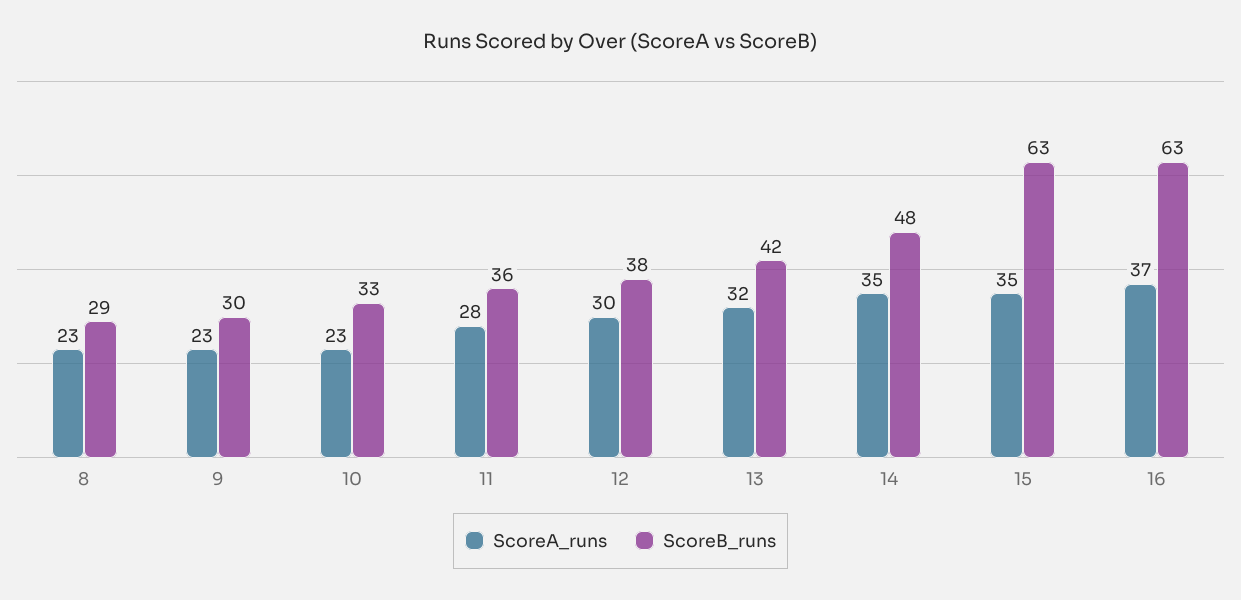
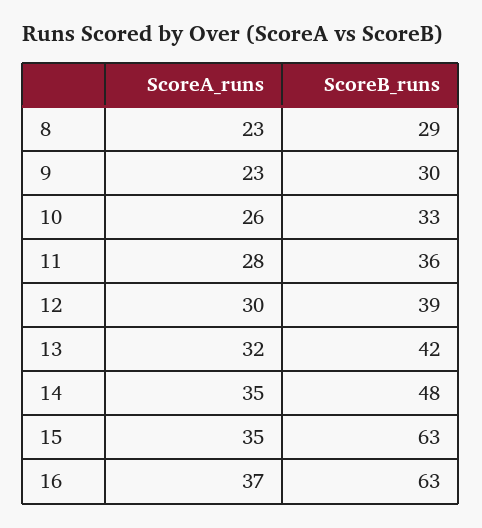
ScoreA_runs, 10: 23 -> 26
ScoreB_runs, 12: 38 -> 39

